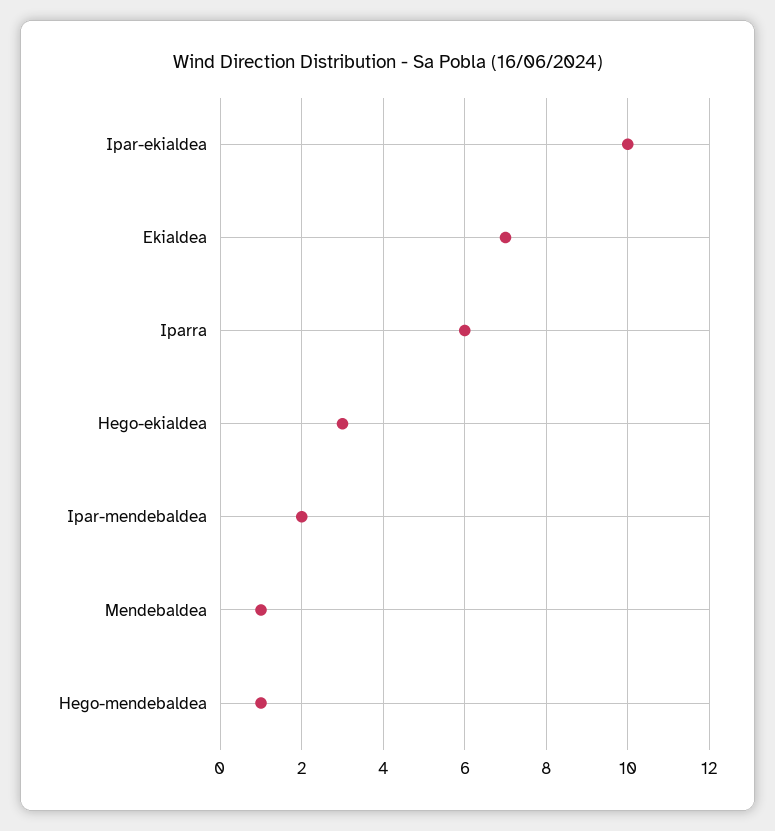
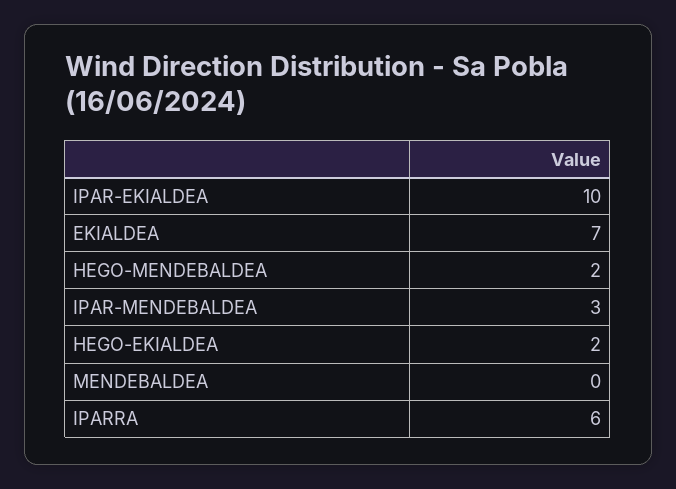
Hego-ekialdea: 3 -> 2
Ipar-mendebaldea: 2 -> 3
Mendebaldea: 1 -> 0
Hego-mendebaldea: 1 -> 2

